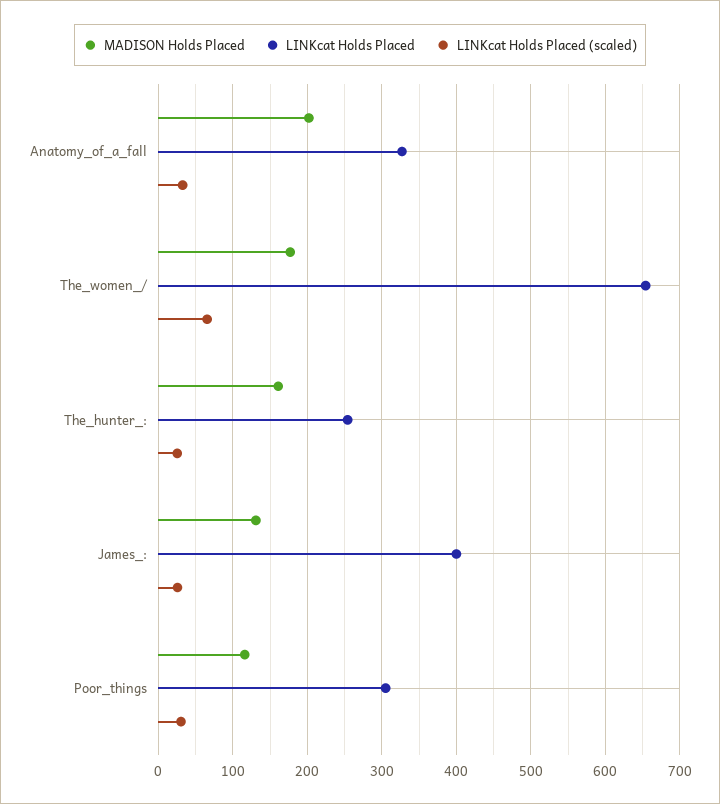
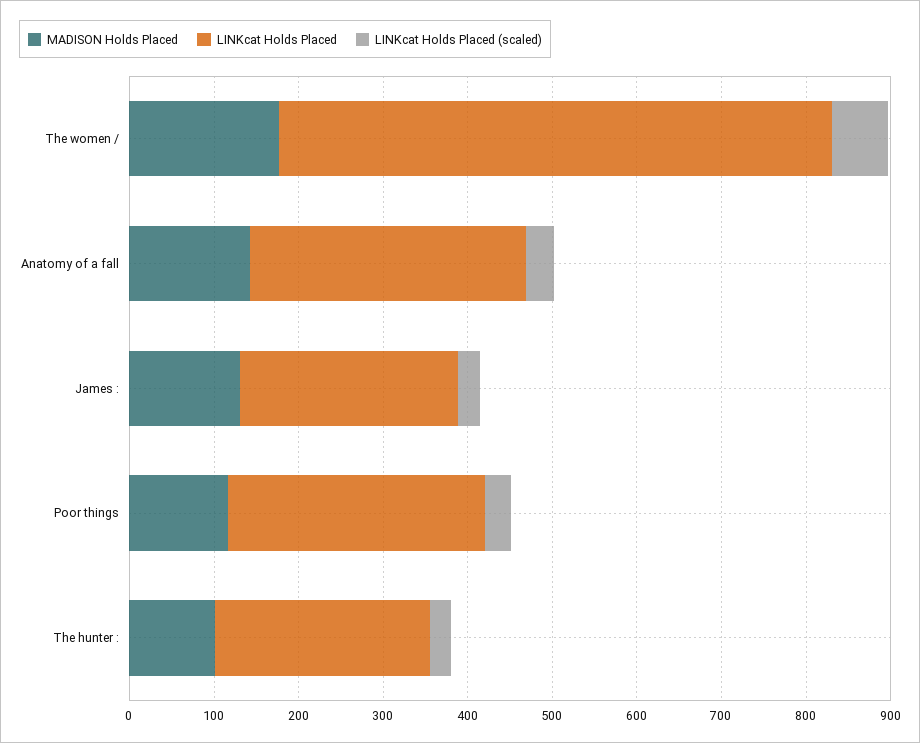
MADISON Holds Placed, Anatomy_of_a_fall: 200 -> 140
MADISON Holds Placed, The_hunter_:: 160 -> 100
LINKcat Holds Placed, James_:: 400 -> 260

